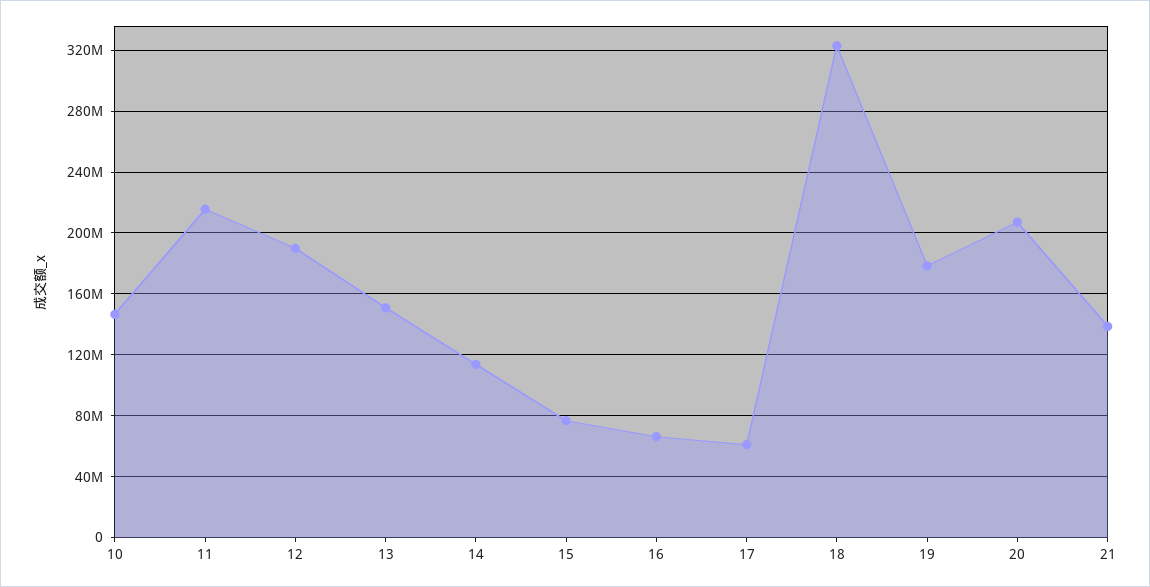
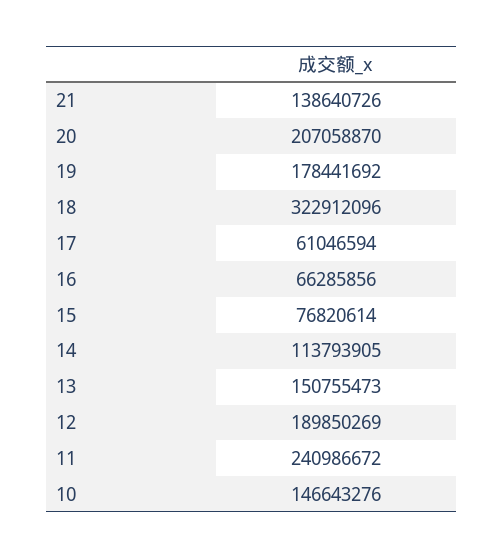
11: 215000000 -> 240986672

